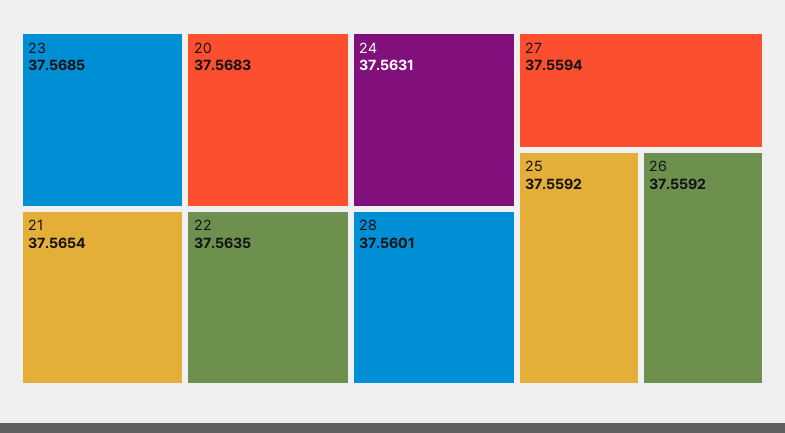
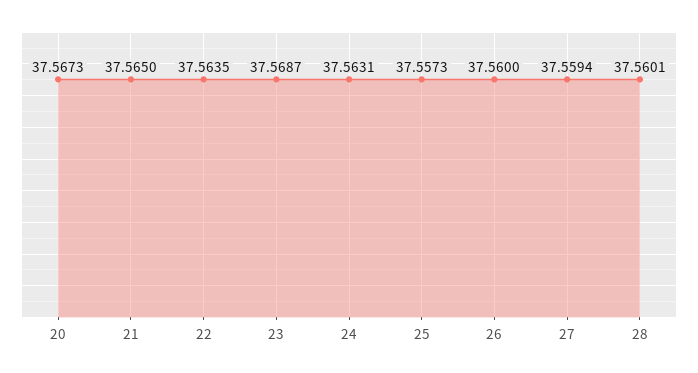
23: 37.5685 -> 37.5687
20: 37.5683 -> 37.5673
21: 37.5654 -> 37.565
25: 37.5592 -> 37.5573
26: 37.5592 -> 37.56

